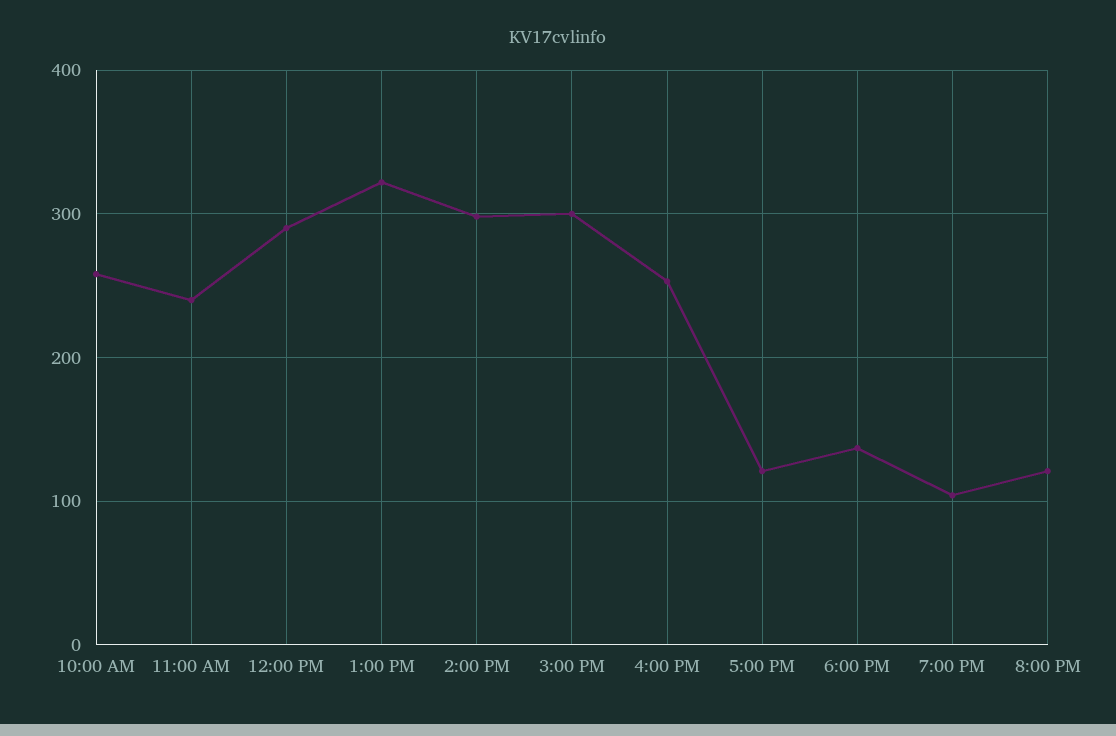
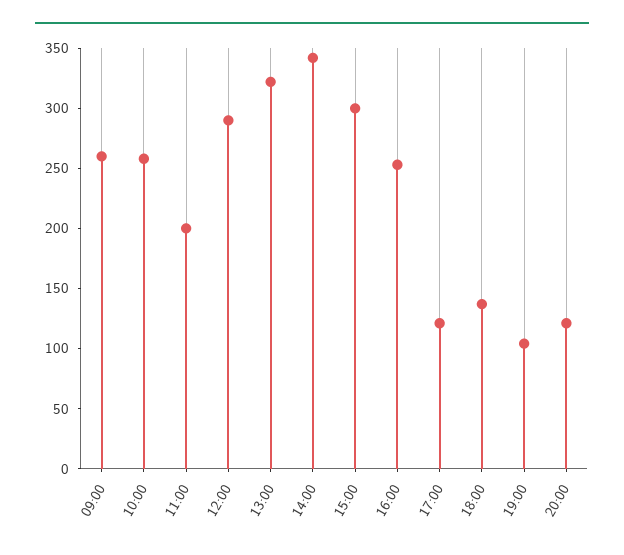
11:00 AM: 240 -> 200
2:00 PM: 300 -> 340
09:00: none -> 260

